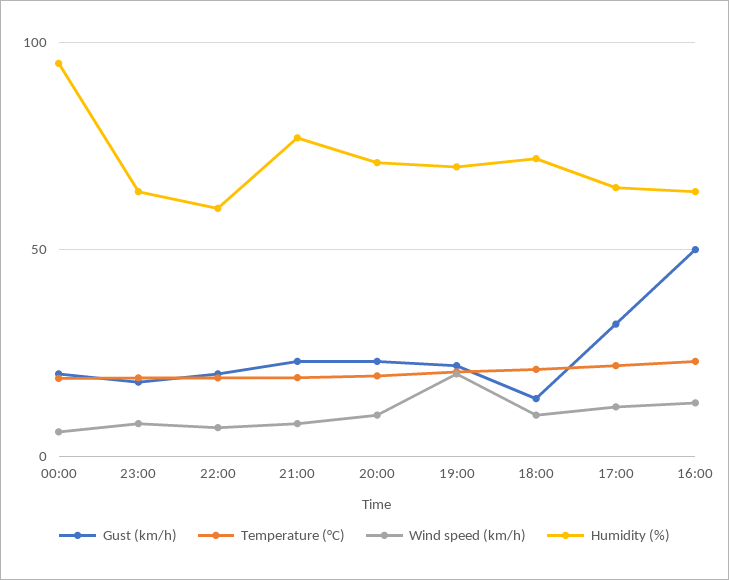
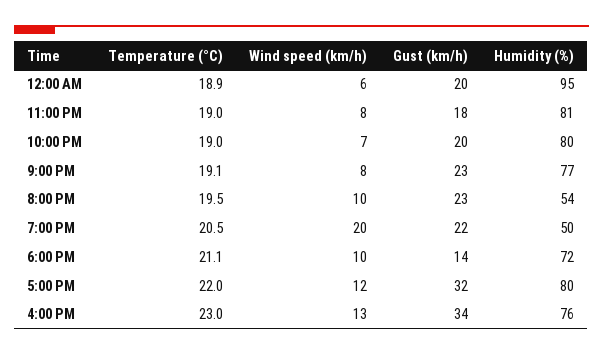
Humidity (%), 23:00: 65 -> 81
Humidity (%), 22:00: 60 -> 80
Humidity (%), 20:00: 70 -> 54
Humidity (%), 19:00: 70 -> 50
Humidity (%), 17:00: 65 -> 80
Gust (km/h), 16:00: 50 -> 34
Humidity (%), 16:00: 65 -> 76

